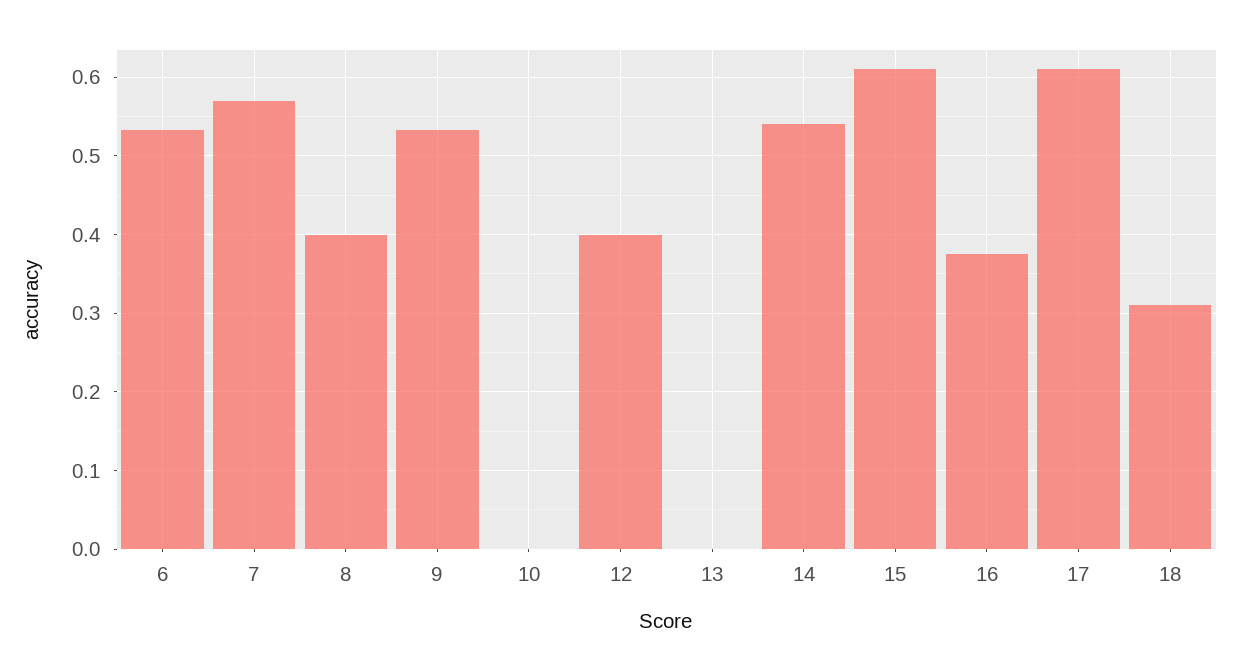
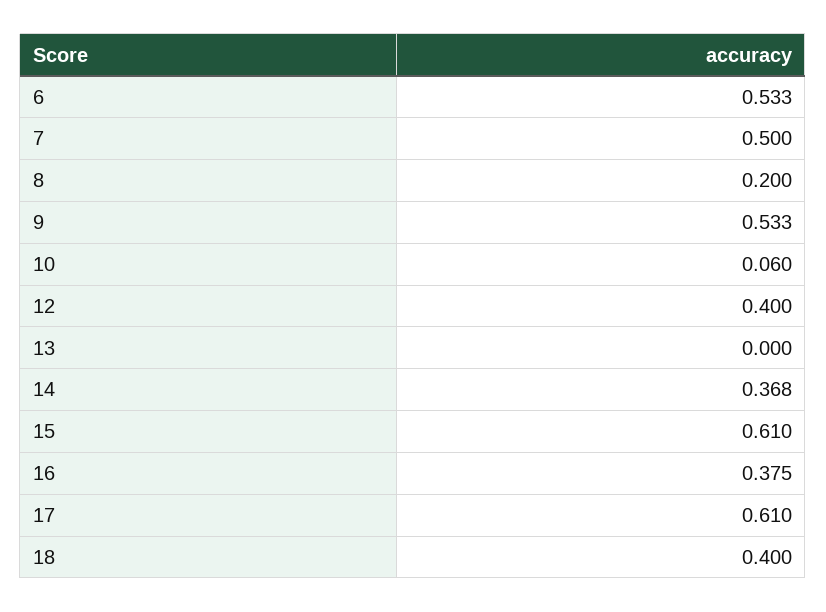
7: 0.57 -> 0.5
8: 0.4 -> 0.2
10: 0 -> 0.06
14: 0.54 -> 0.368
18: 0.31 -> 0.4

